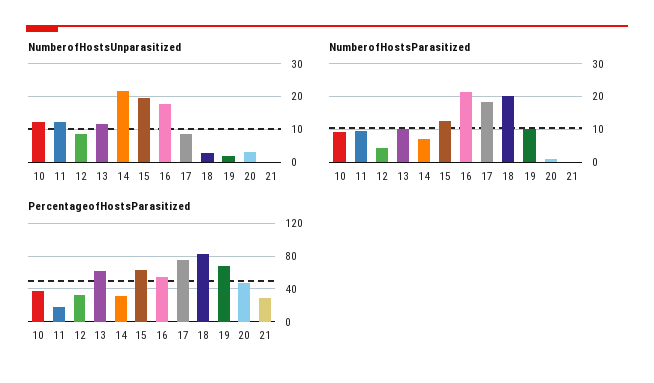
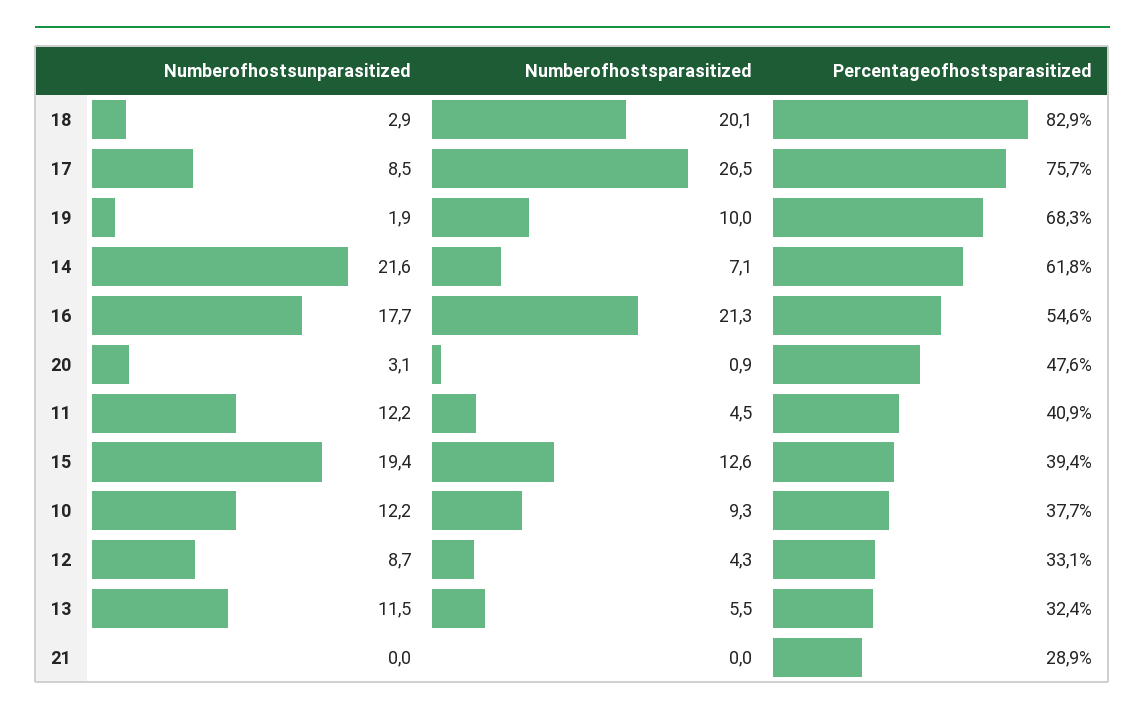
NumberofHostsParasitized, 11: 10 -> 4.5
NumberofHostsParasitized, 13: 10 -> 5.5
NumberofHostsParasitized, 17: 18 -> 26.5
PercentageofHostsParasitized, 11: 20 -> 40.9
PercentageofHostsParasitized, 13: 60 -> 32.4
PercentageofHostsParasitized, 14: 30 -> 61.8
PercentageofHostsParasitized, 15: 60 -> 39.4

